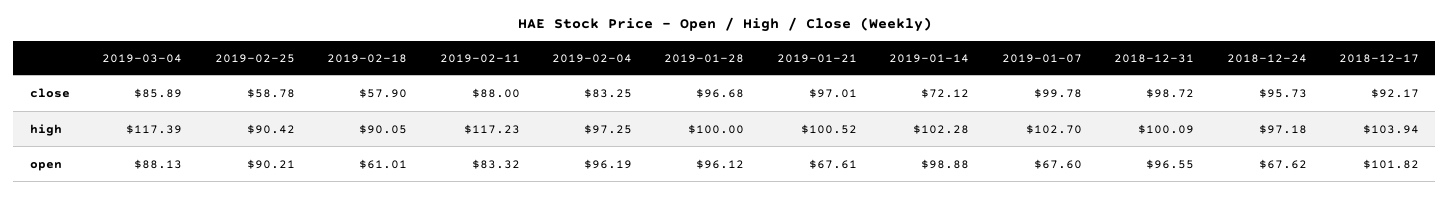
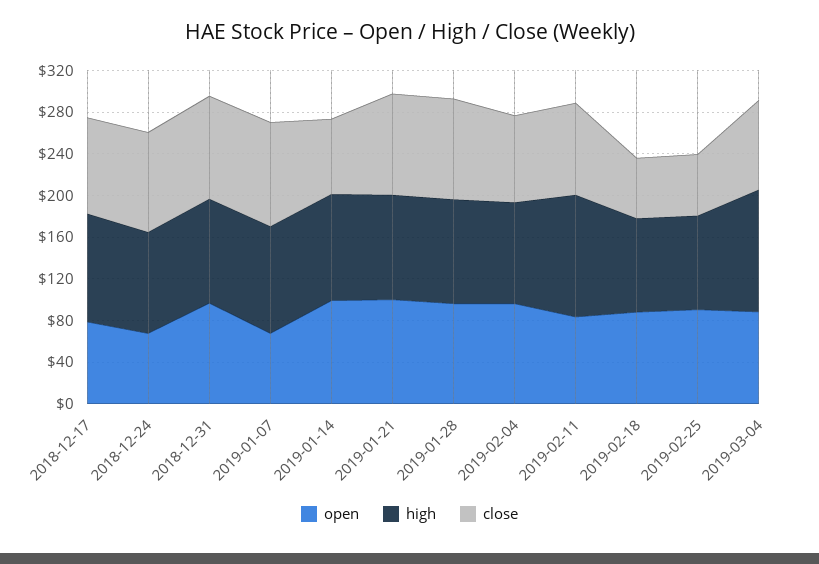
open, 2019-02-18: 61.01 -> 90
open, 2019-01-21: 67.61 -> 100
open, 2018-12-17: 101.82 -> 80

